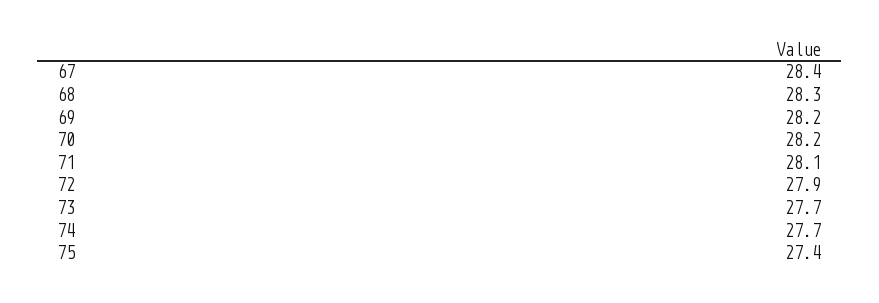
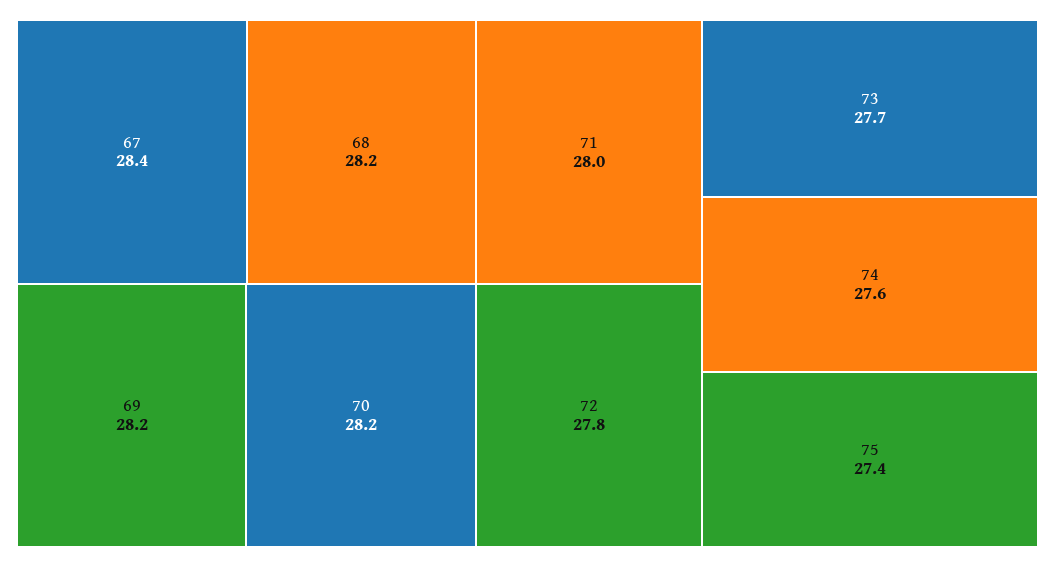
68: 28.3 -> 28.2
71: 28.1 -> 28
72: 27.9 -> 27.8
74: 27.7 -> 27.6

